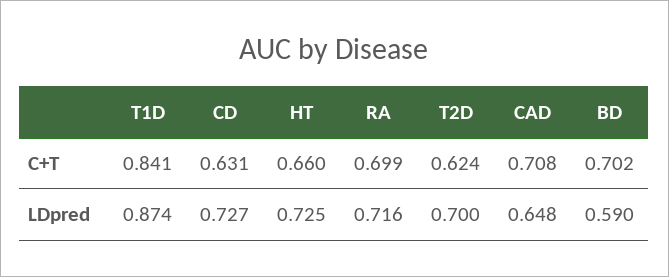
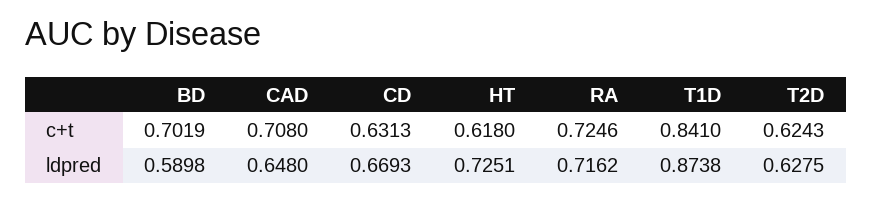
HT, C+T: 0.66 -> 0.618
RA, C+T: 0.699 -> 0.7246
CD, LDpred: 0.727 -> 0.6693
T2D, LDpred: 0.7 -> 0.6275

